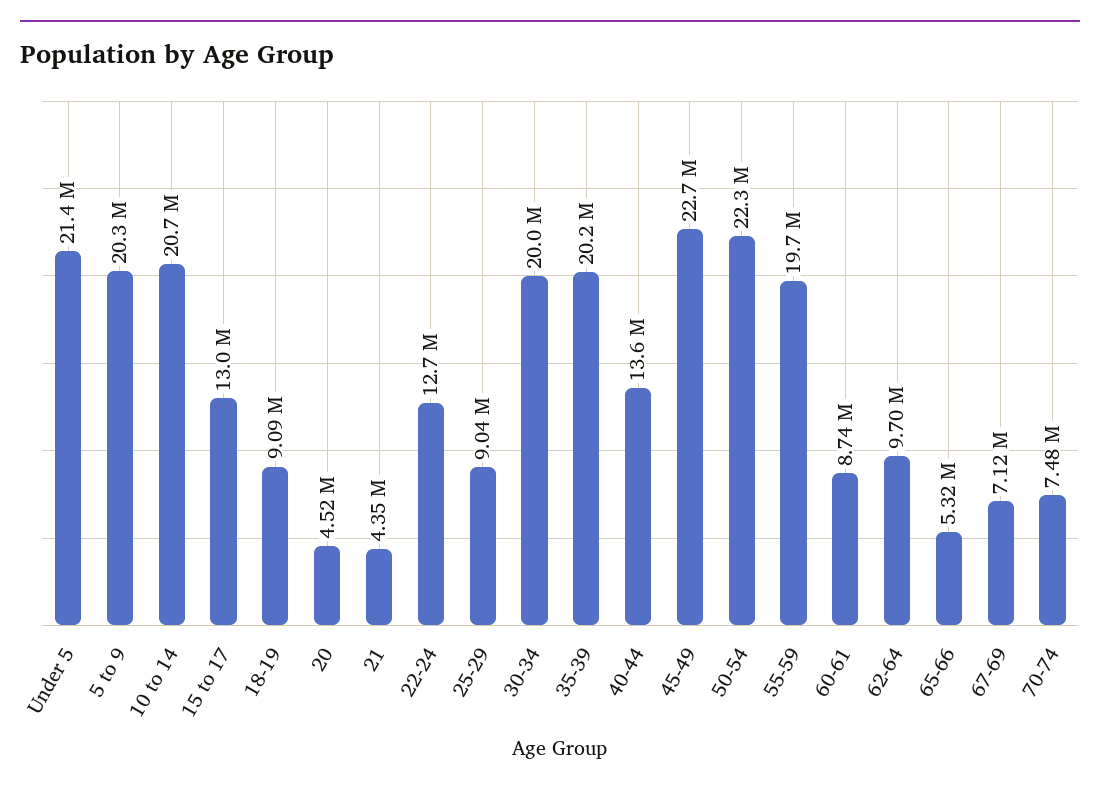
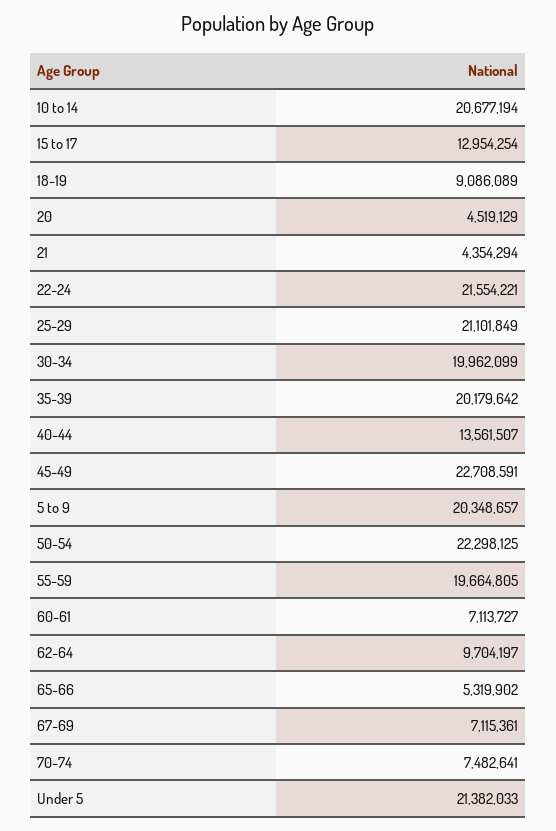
22-24: 12700000 -> 21554221
25-29: 9040000 -> 21101849
60-61: 8740000 -> 7113727

